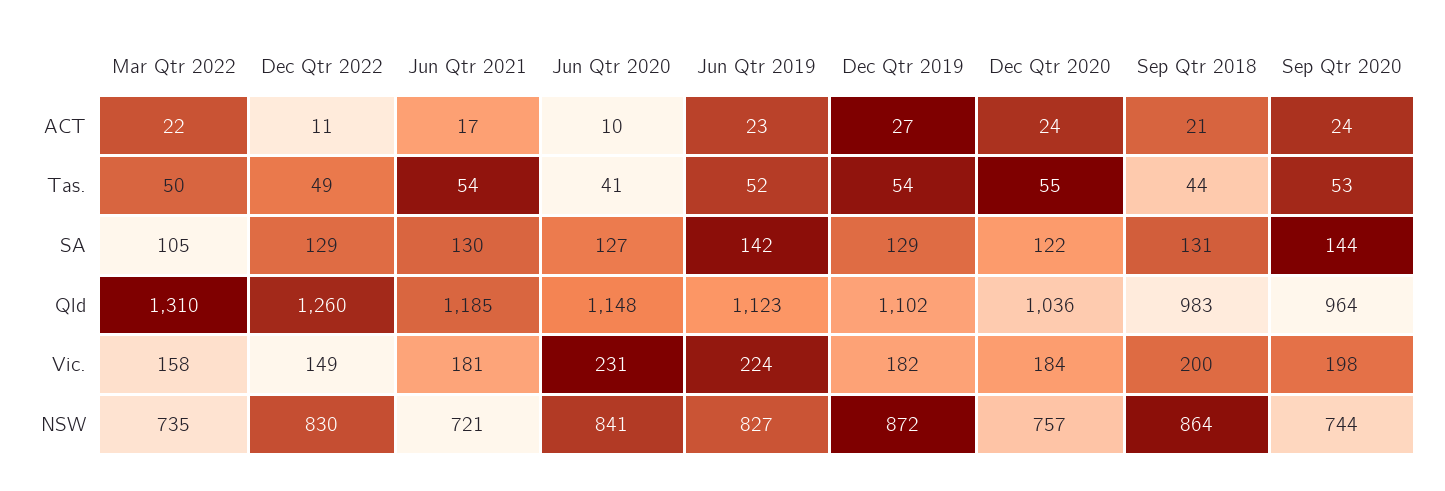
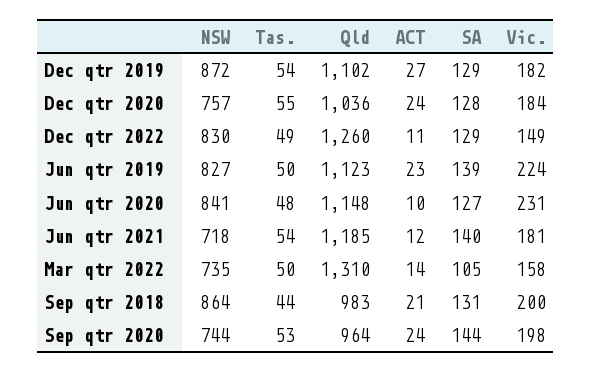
Mar Qtr 2022, ACT: 22 -> 14
Jun Qtr 2021, ACT: 17 -> 12
Jun Qtr 2020, Tas.: 41 -> 48
Jun Qtr 2019, Tas.: 52 -> 50
Jun Qtr 2021, SA: 130 -> 140
Jun Qtr 2019, SA: 142 -> 139
Dec Qtr 2020, SA: 122 -> 128
Jun Qtr 2021, NSW: 721 -> 718

